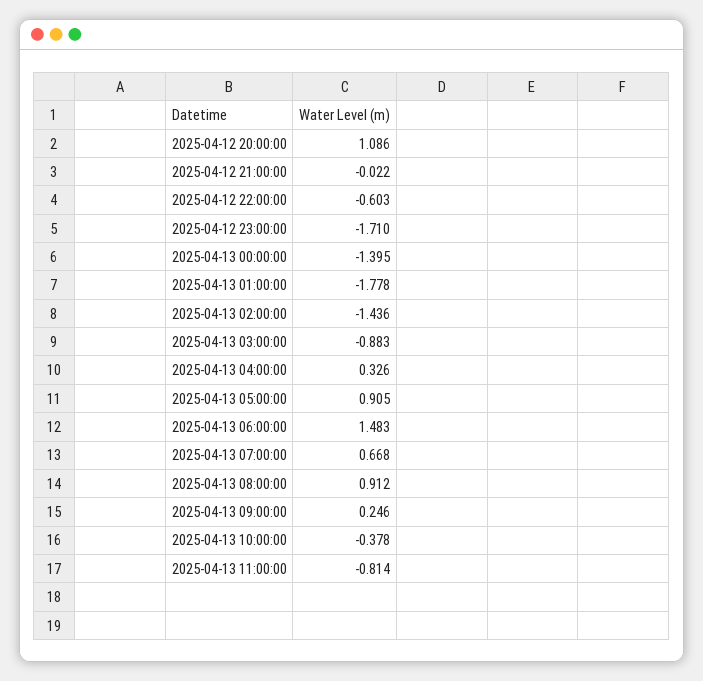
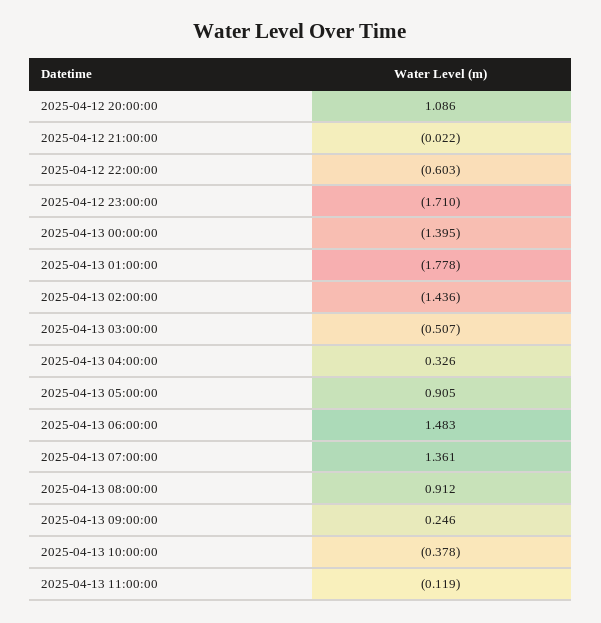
2025-04-13 03:00:00: -0.883 -> -0.507
2025-04-13 07:00:00: 0.668 -> 1.361
2025-04-13 11:00:00: -0.814 -> -0.119

